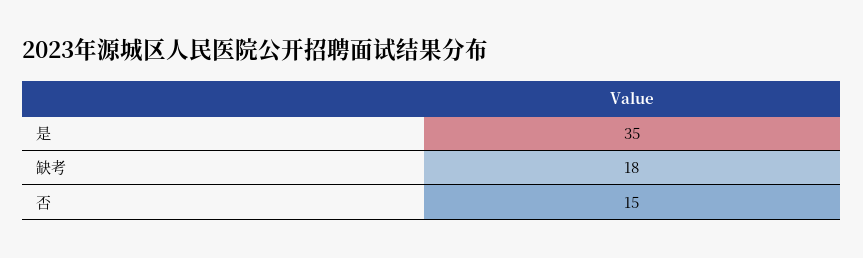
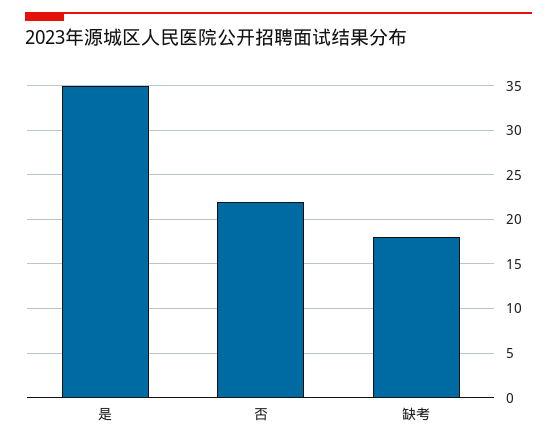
否: 15 -> 22

